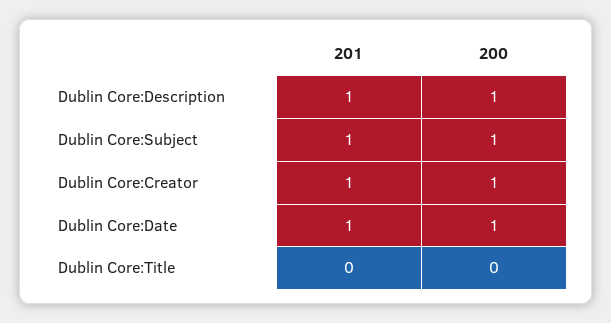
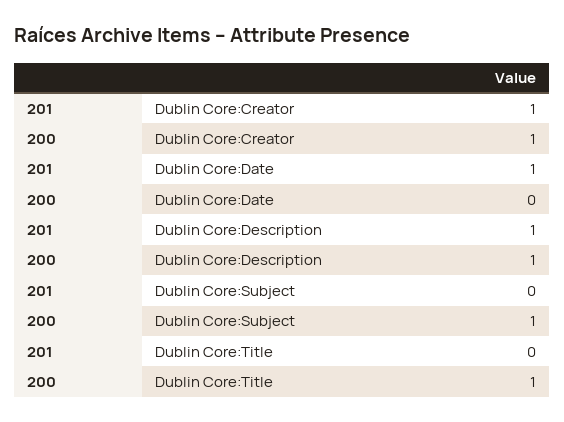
201, Dublin Core:Subject: 1 -> 0
200, Dublin Core:Date: 1 -> 0
200, Dublin Core:Title: 0 -> 1

